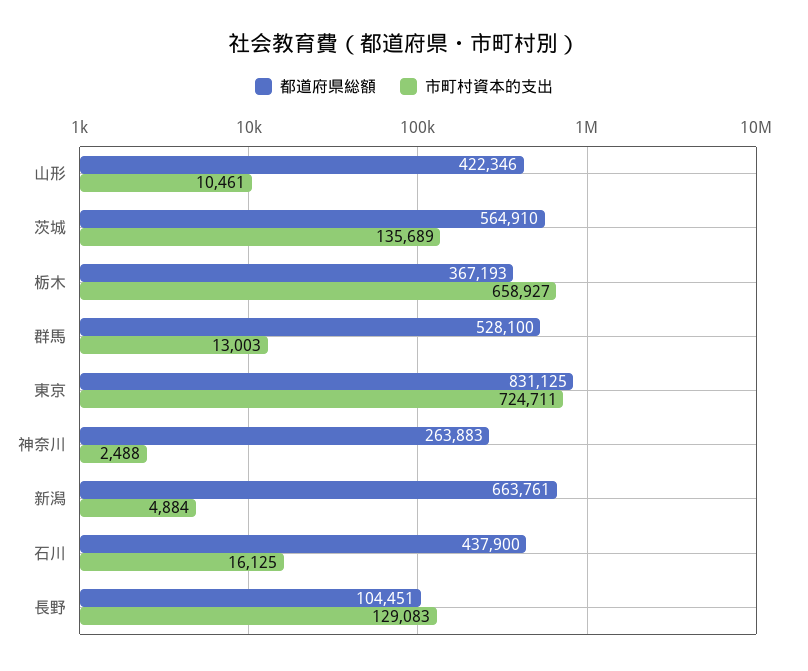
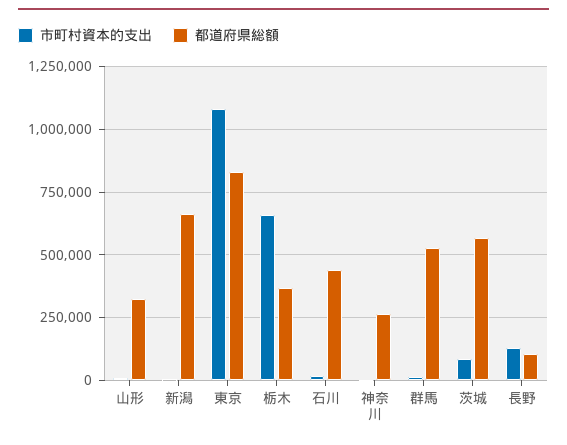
都道府県総額, 山形: 422346 -> 325000
市町村資本的支出, 茨城: 135689 -> 75000
市町村資本的支出, 東京: 724711 -> 1075000

